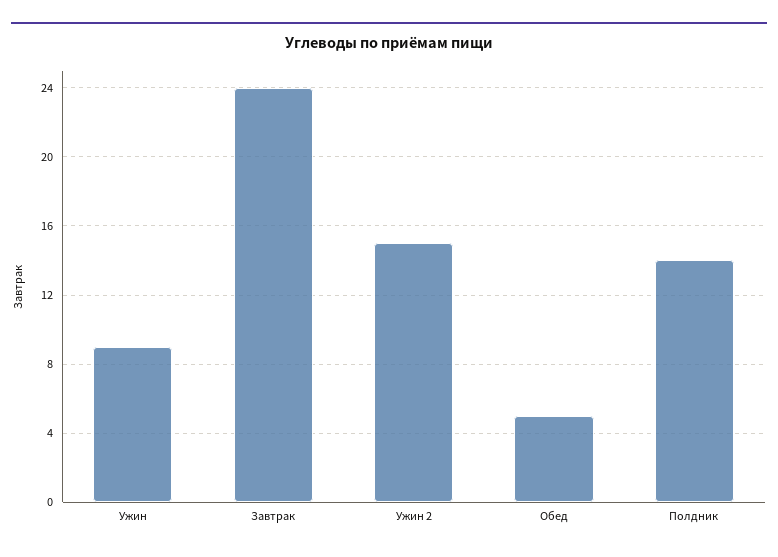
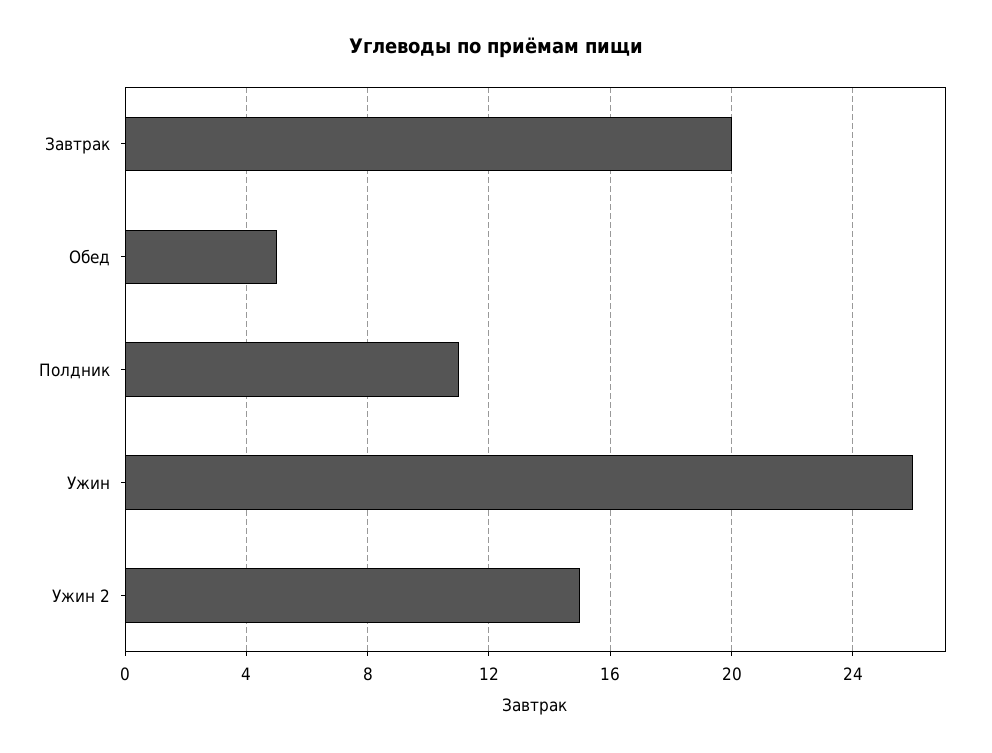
Ужин: 9 -> 26
Завтрак: 24 -> 20
Полдник: 14 -> 11

